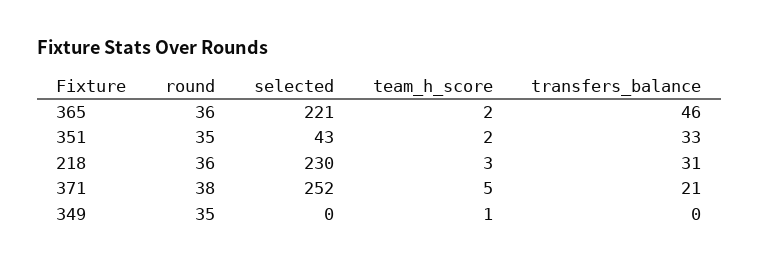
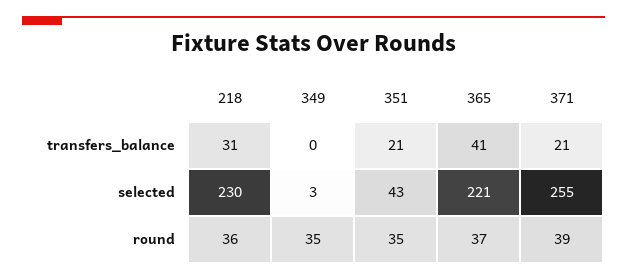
round, 365: 36 -> 37
team_h_score, 365: 2 -> none
transfers_balance, 365: 46 -> 41
team_h_score, 351: 2 -> none
transfers_balance, 351: 33 -> 21
team_h_score, 218: 3 -> none
round, 371: 38 -> 39
selected, 371: 252 -> 255
team_h_score, 371: 5 -> none
selected, 349: 0 -> 3
team_h_score, 349: 1 -> none

